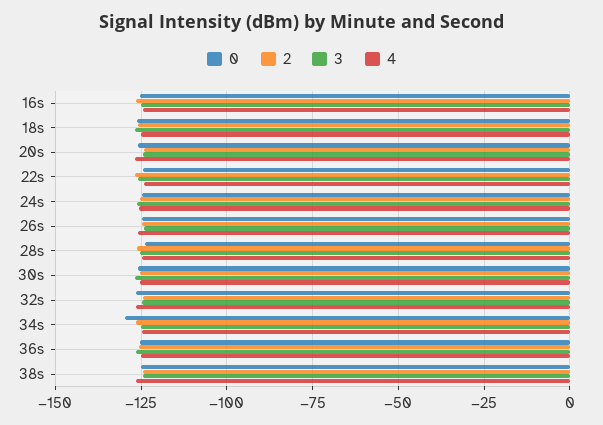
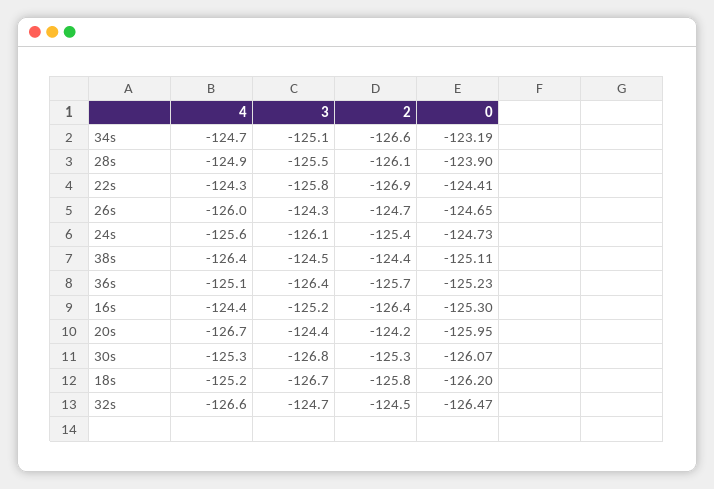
0, 34s: -130 -> -123.19

